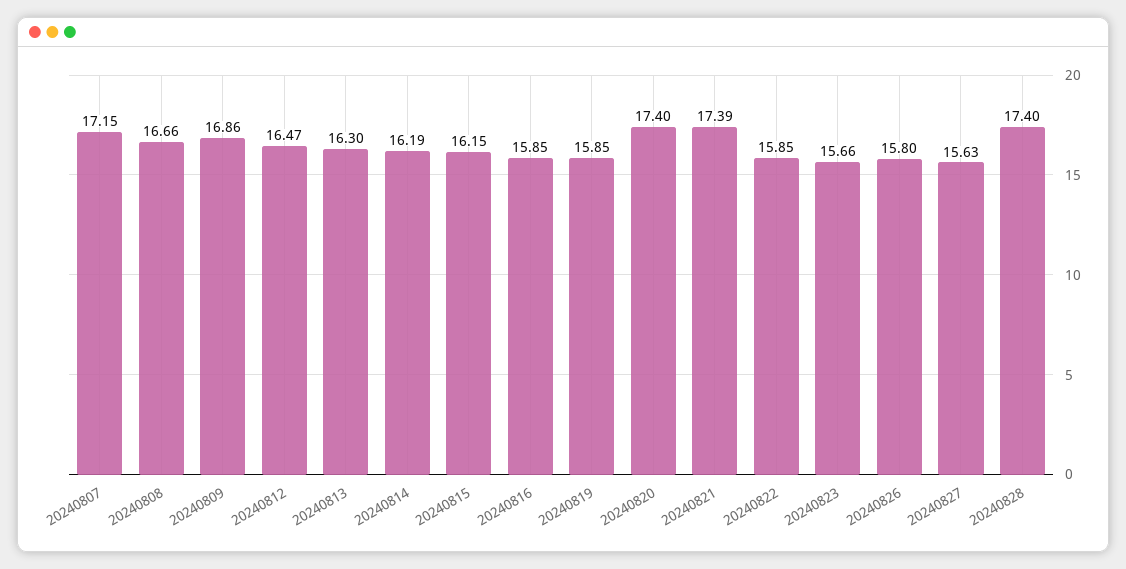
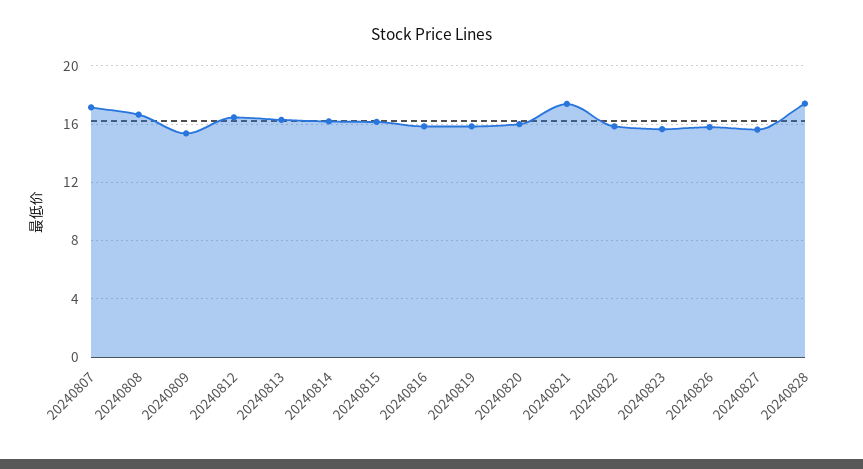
20240809: 16.86 -> 15.5
20240820: 17.4 -> 16

